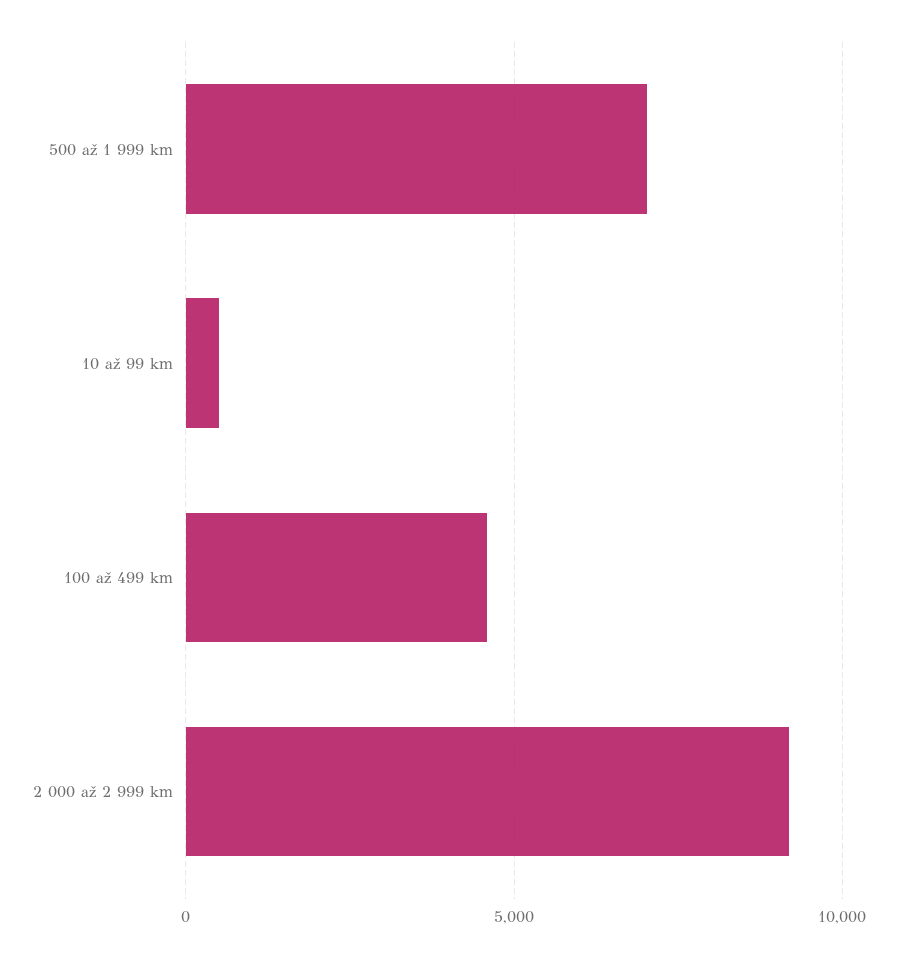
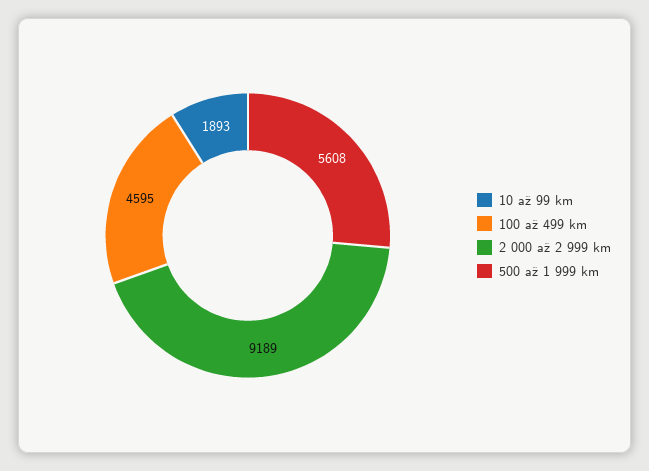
500 až 1 999 km: 7000 -> 5608
10 až 99 km: 500 -> 1893

